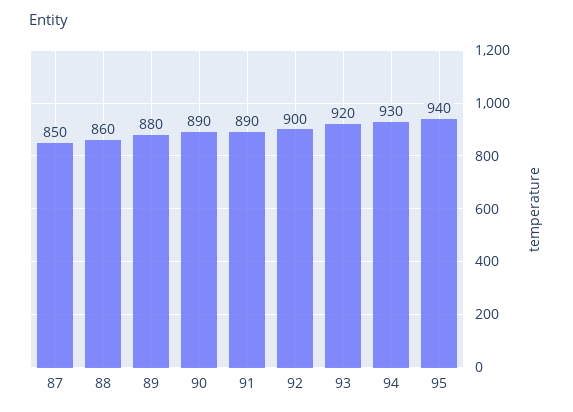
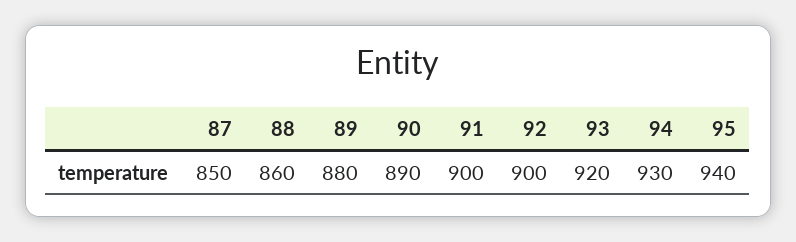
91: 890 -> 900

